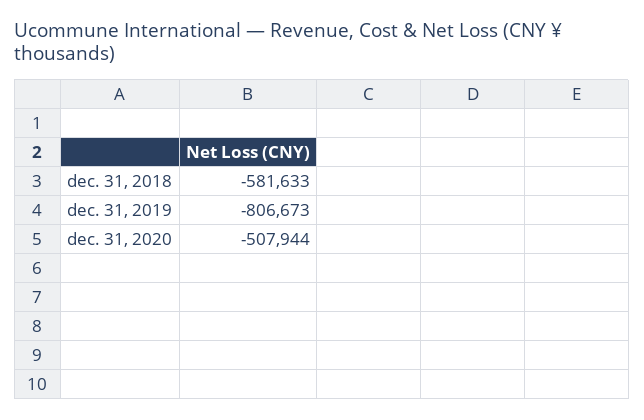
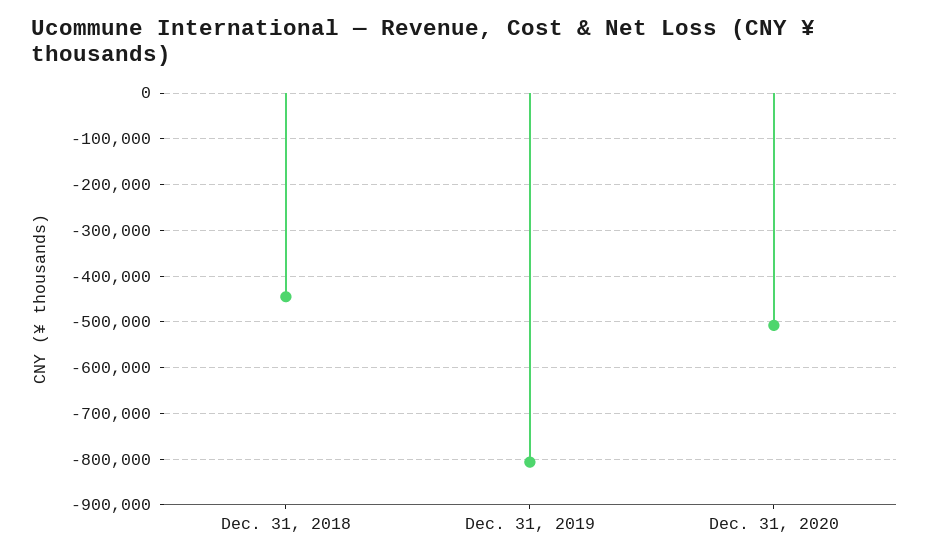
dec. 31, 2018: -581633 -> -440000

